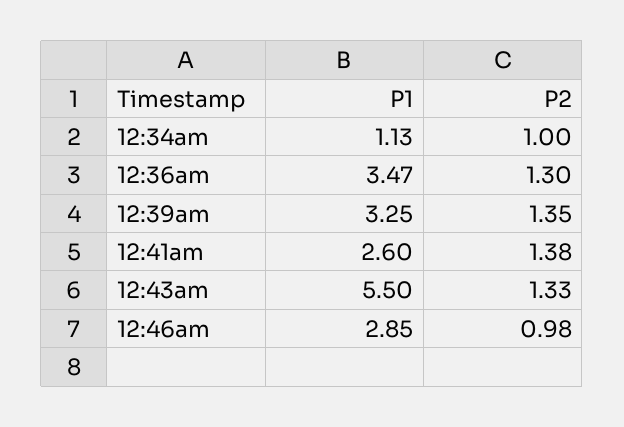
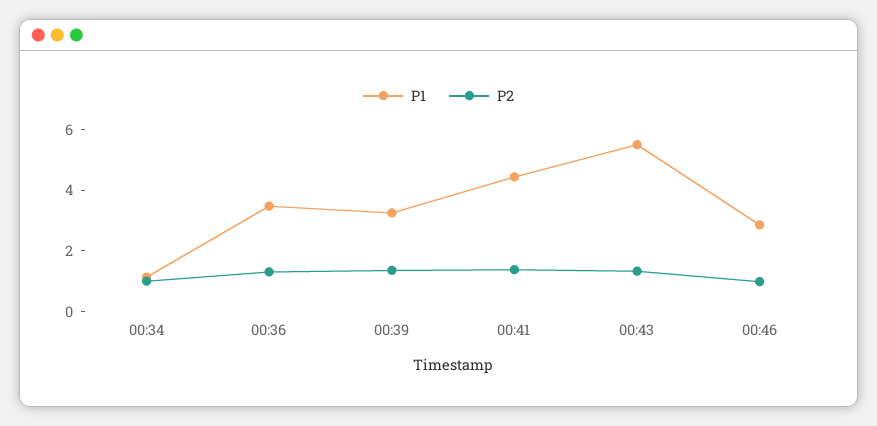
P1, 12:41am: 2.6 -> 4.5

